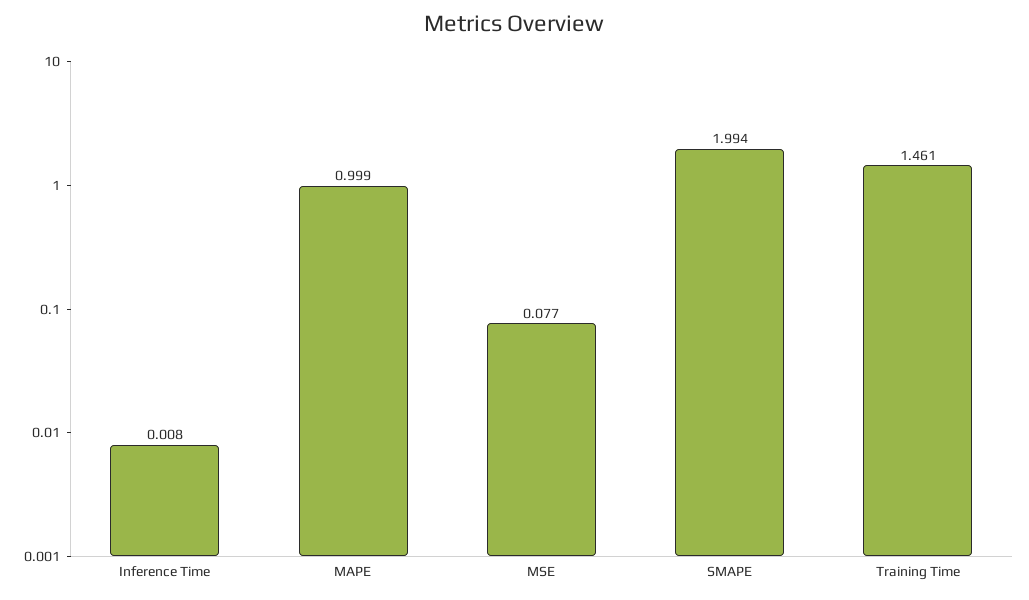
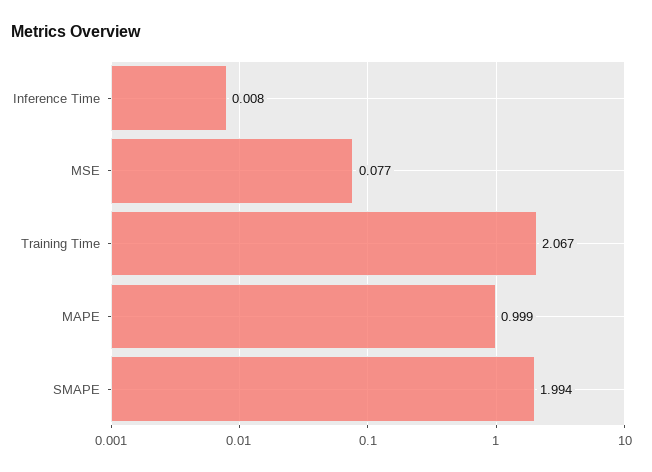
Training Time: 1.461 -> 2.067

